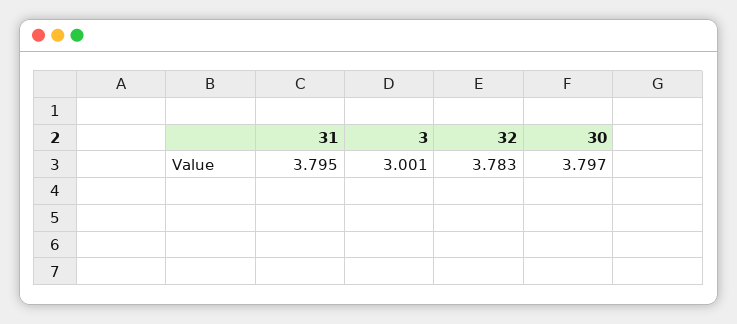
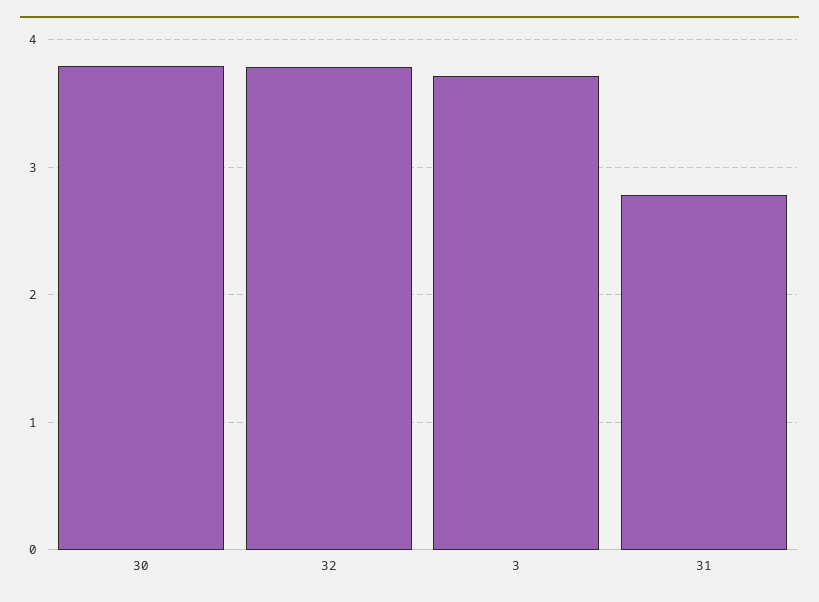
31: 3.795 -> 2.8
3: 3.001 -> 3.7

